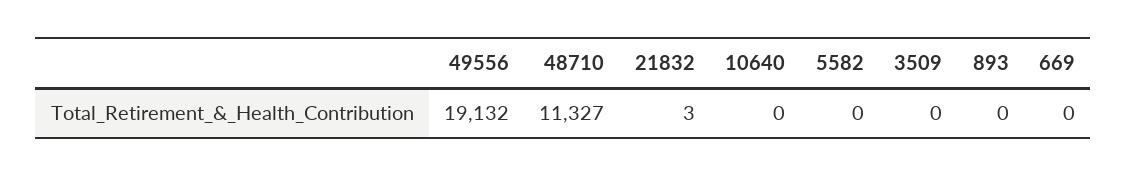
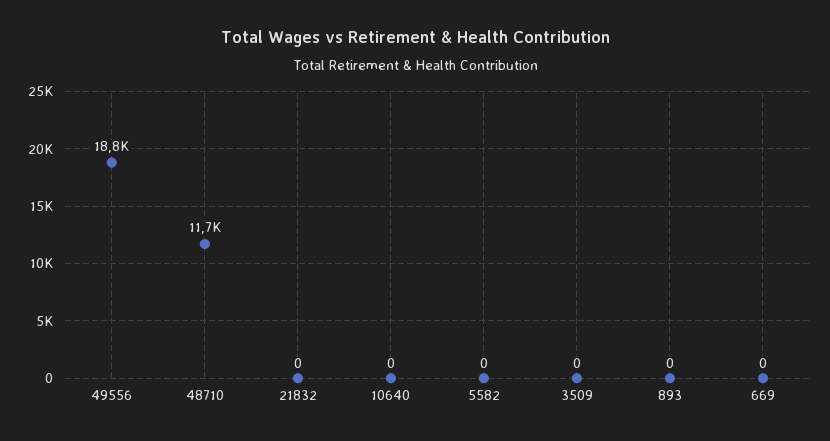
49556: 19132 -> 18800
48710: 11327 -> 11700
21832: 3 -> 0

